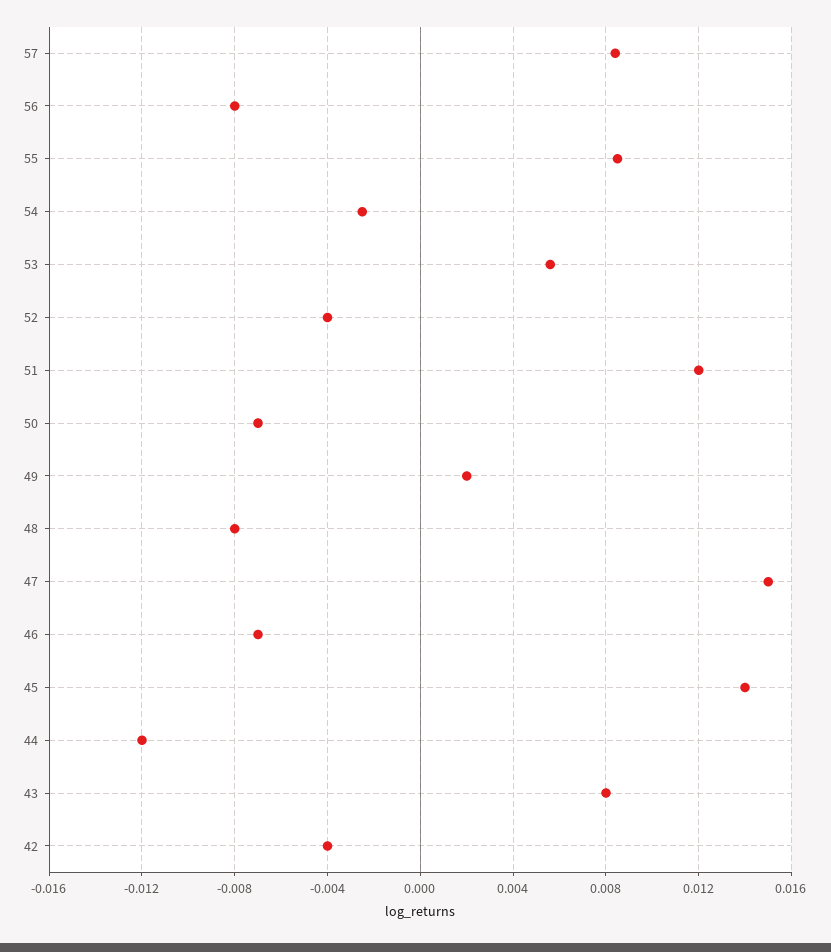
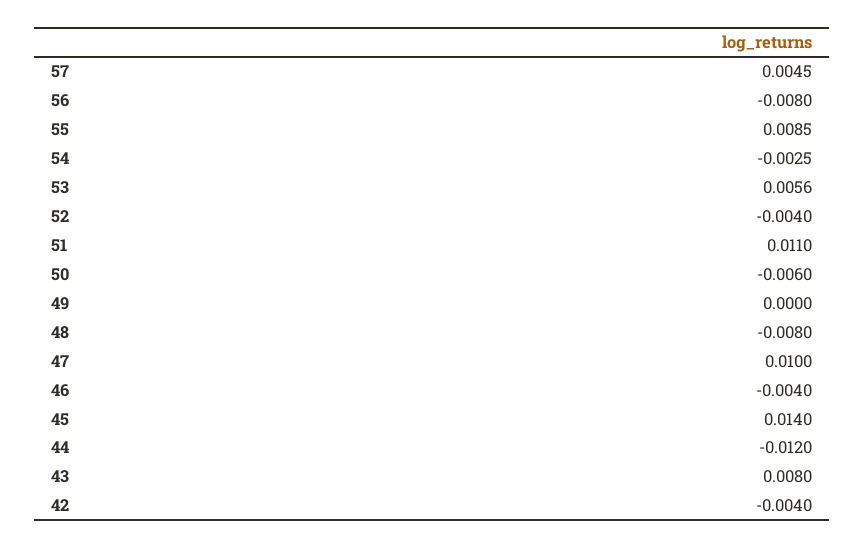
57: 0.0085 -> 0.0045
51: 0.012 -> 0.011
50: -0.007 -> -0.006
49: 0.002 -> 0
47: 0.015 -> 0.01
46: -0.007 -> -0.004

